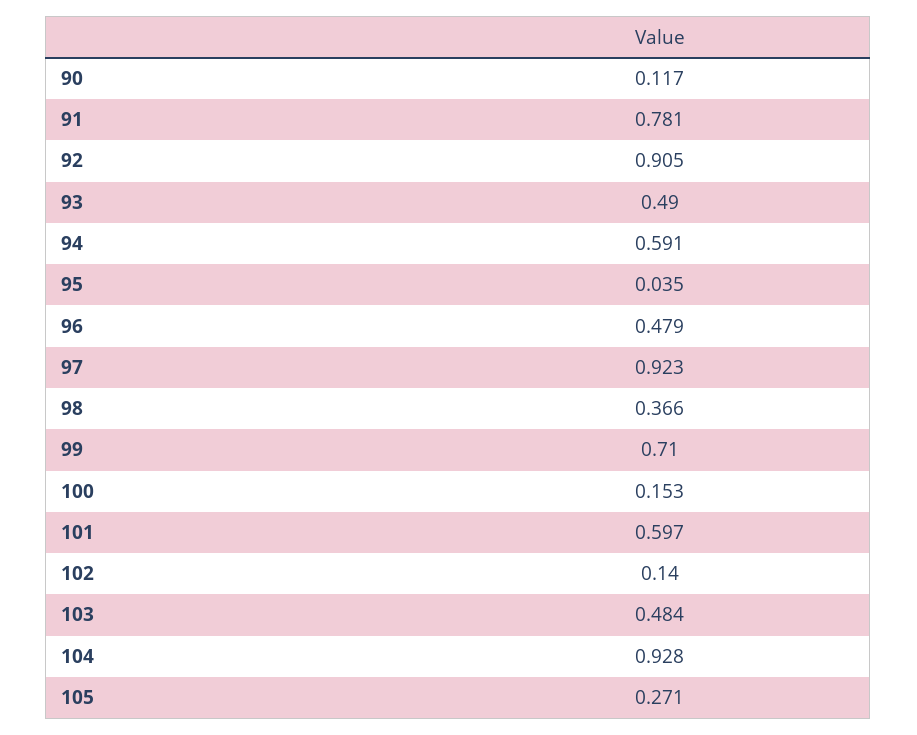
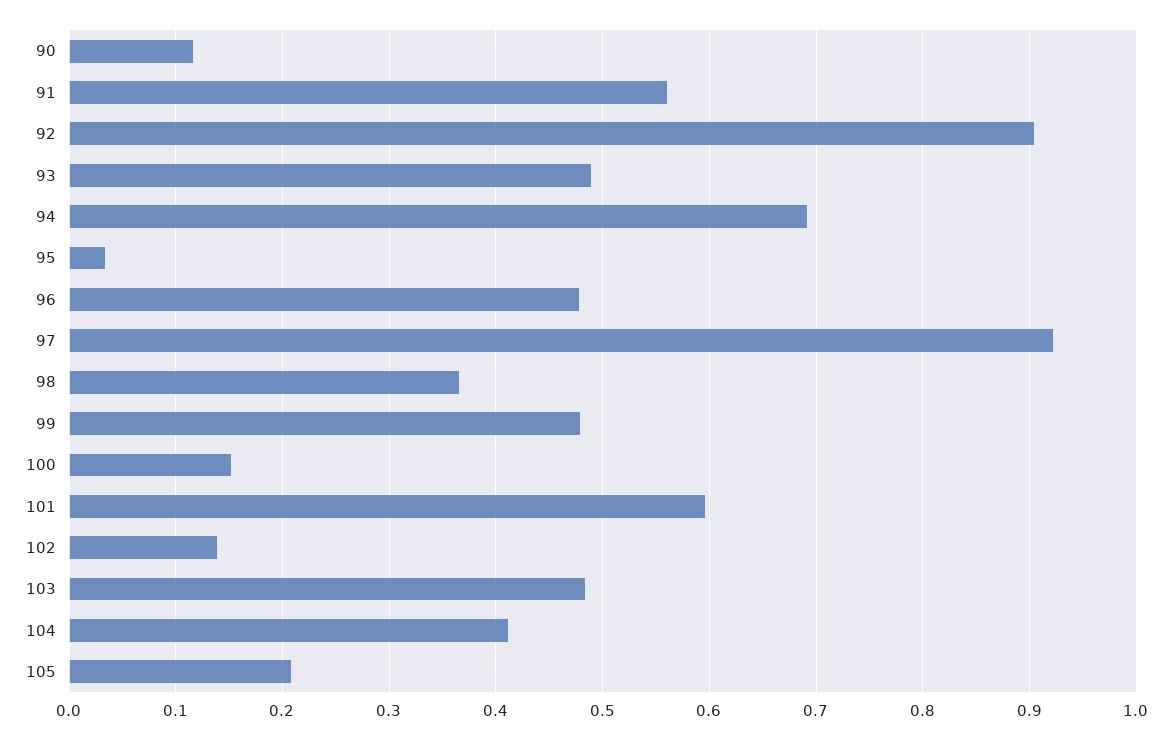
91: 0.781 -> 0.56
94: 0.591 -> 0.69
99: 0.71 -> 0.48
104: 0.928 -> 0.41
105: 0.271 -> 0.21

